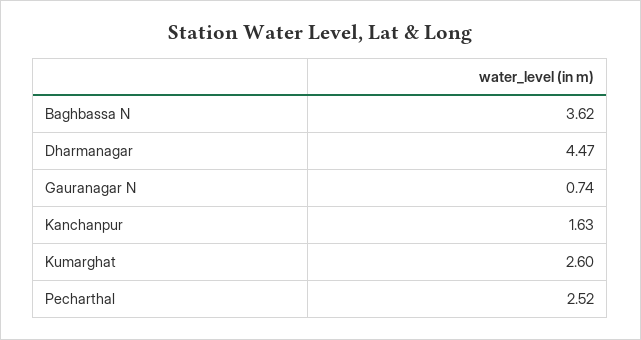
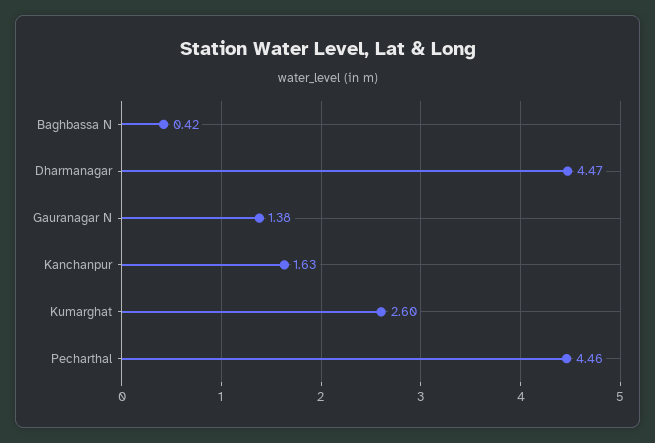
Baghbassa N: 3.62 -> 0.42
Gauranagar N: 0.74 -> 1.38
Pecharthal: 2.52 -> 4.46

